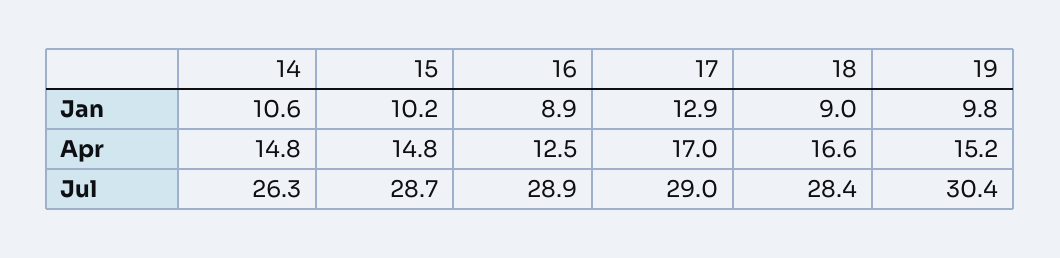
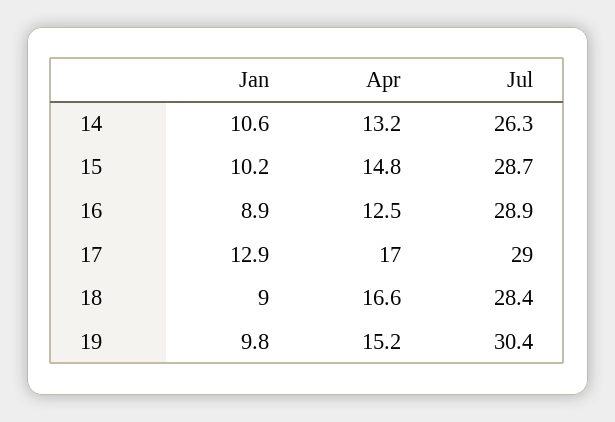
14, Apr: 14.8 -> 13.2

